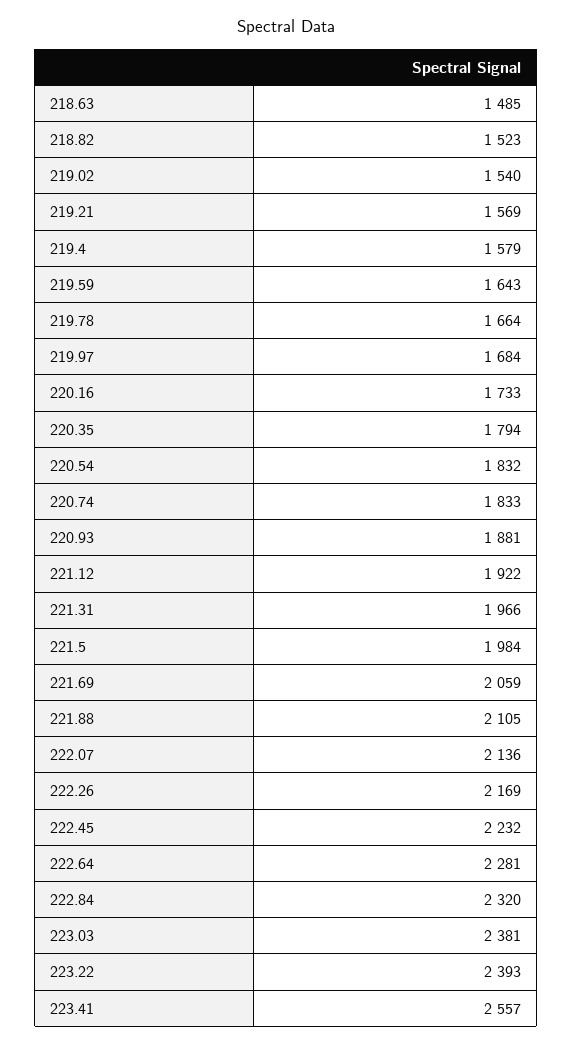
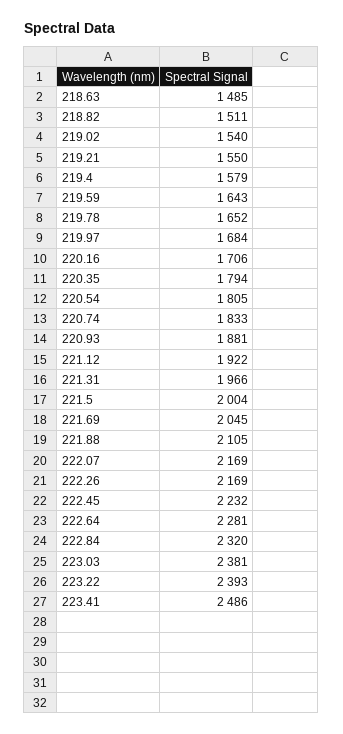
218.82: 1523 -> 1511
219.21: 1569 -> 1550
219.78: 1664 -> 1652
220.16: 1733 -> 1706
220.54: 1832 -> 1805
221.5: 1984 -> 2004
221.69: 2059 -> 2045
222.07: 2136 -> 2169
223.41: 2557 -> 2486

